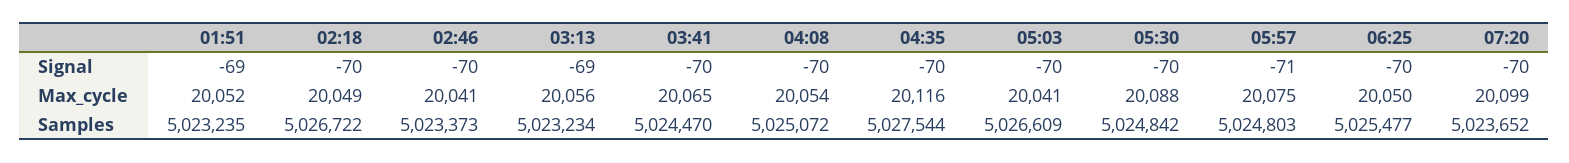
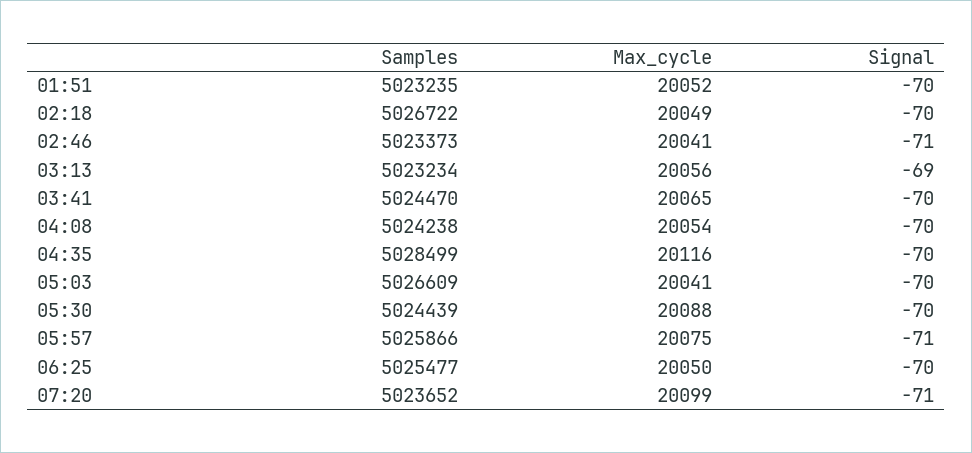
01:51, Signal: -69 -> -70
02:46, Signal: -70 -> -71
07:20, Signal: -70 -> -71
04:08, Samples: 5025072 -> 5024238
04:35, Samples: 5027544 -> 5028499
05:30, Samples: 5024842 -> 5024439
05:57, Samples: 5024803 -> 5025866

